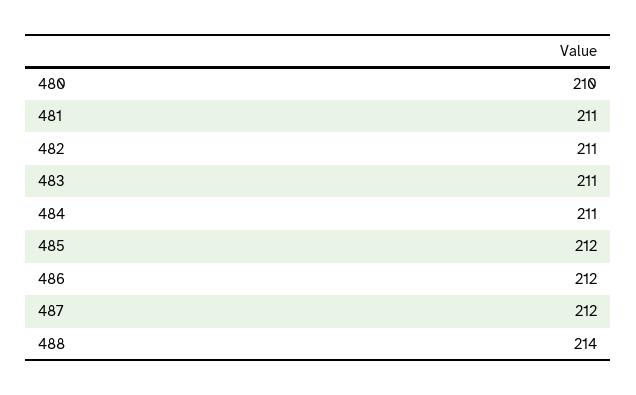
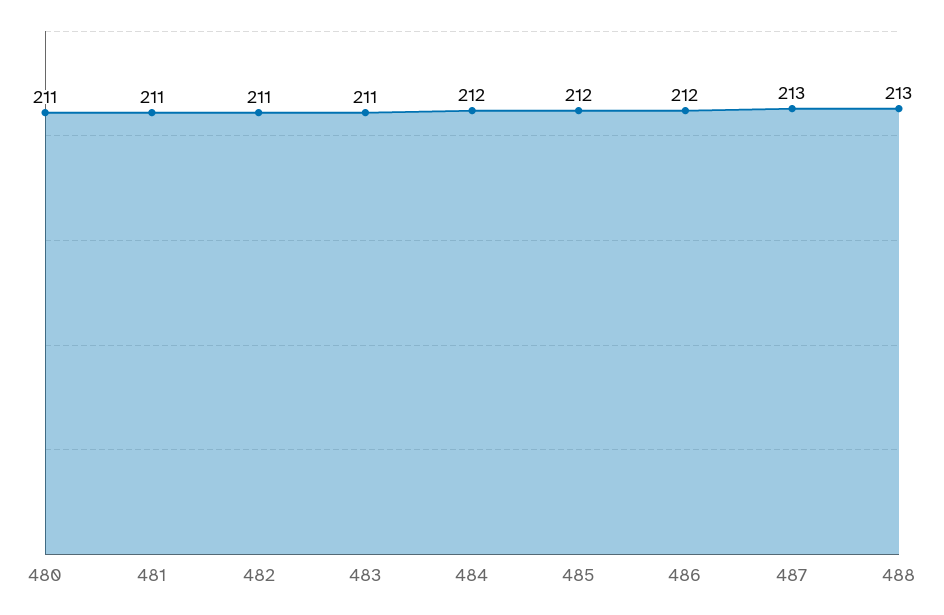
480: 210 -> 211
484: 211 -> 212
487: 212 -> 213
488: 214 -> 213

